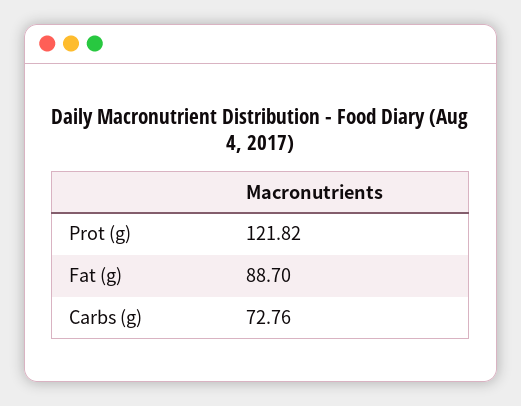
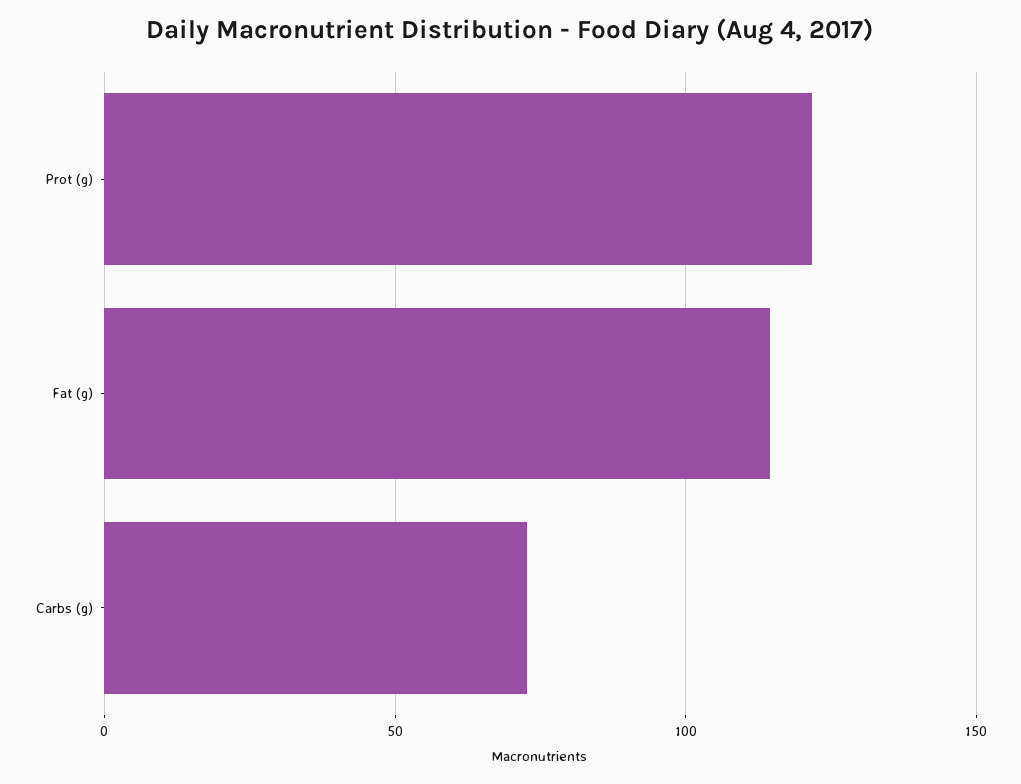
Fat (g): 88.7 -> 115

